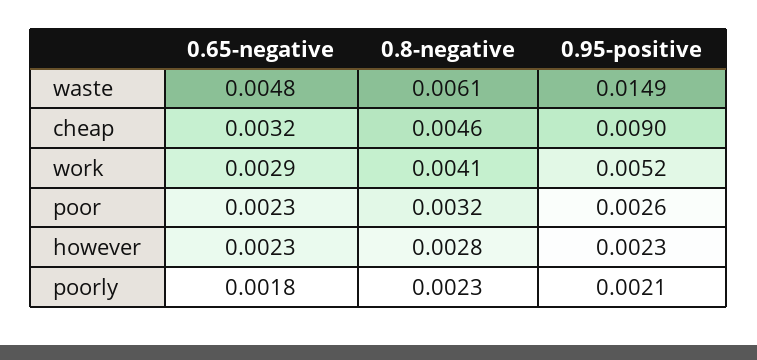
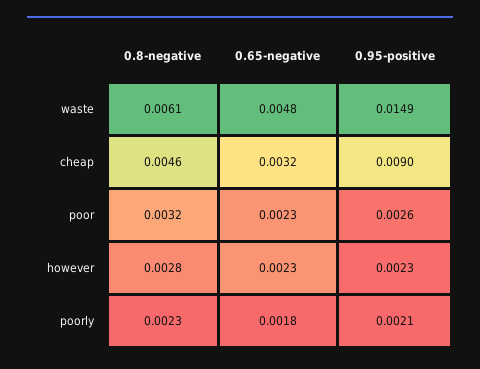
0.65-negative, work: 0.0029 -> none
0.8-negative, work: 0.0041 -> none
0.95-positive, work: 0.0052 -> none

